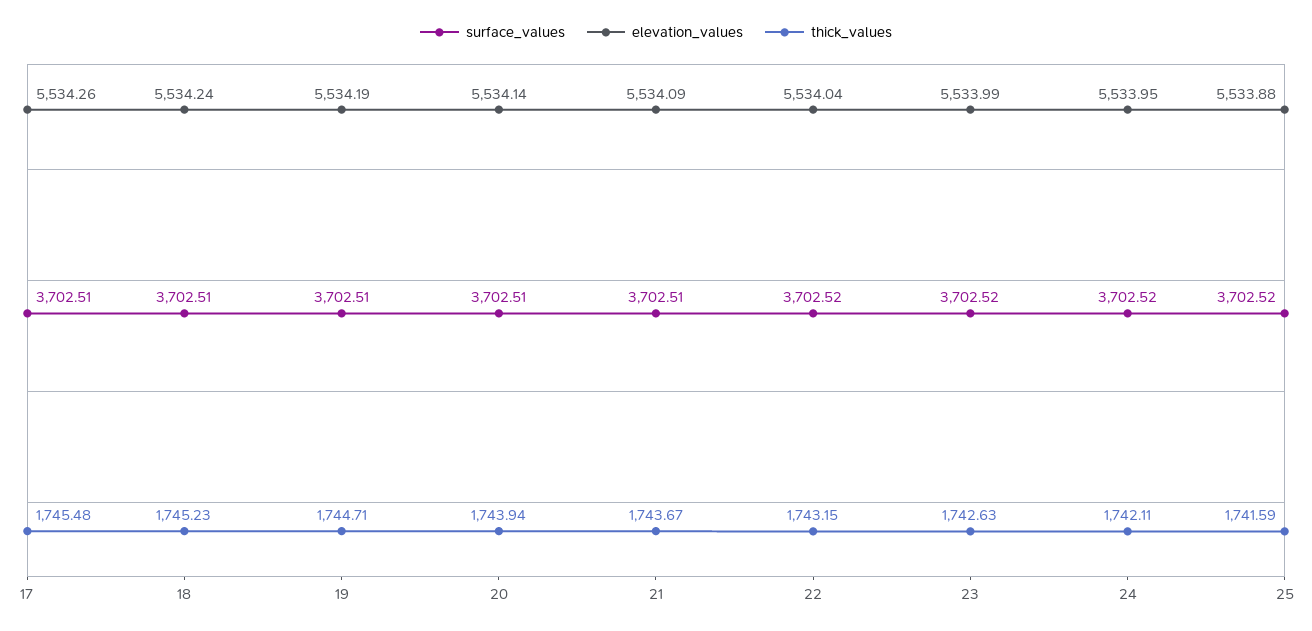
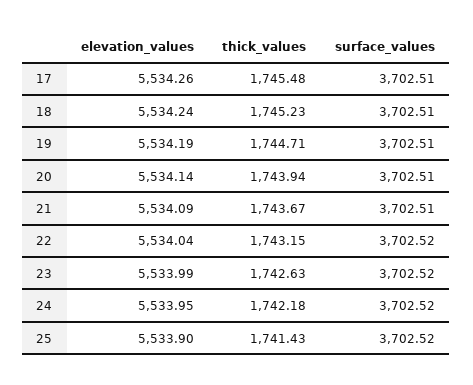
thick_values, 24: 1742.11 -> 1742.18
elevation_values, 25: 5533.88 -> 5533.9
thick_values, 25: 1741.59 -> 1741.43

